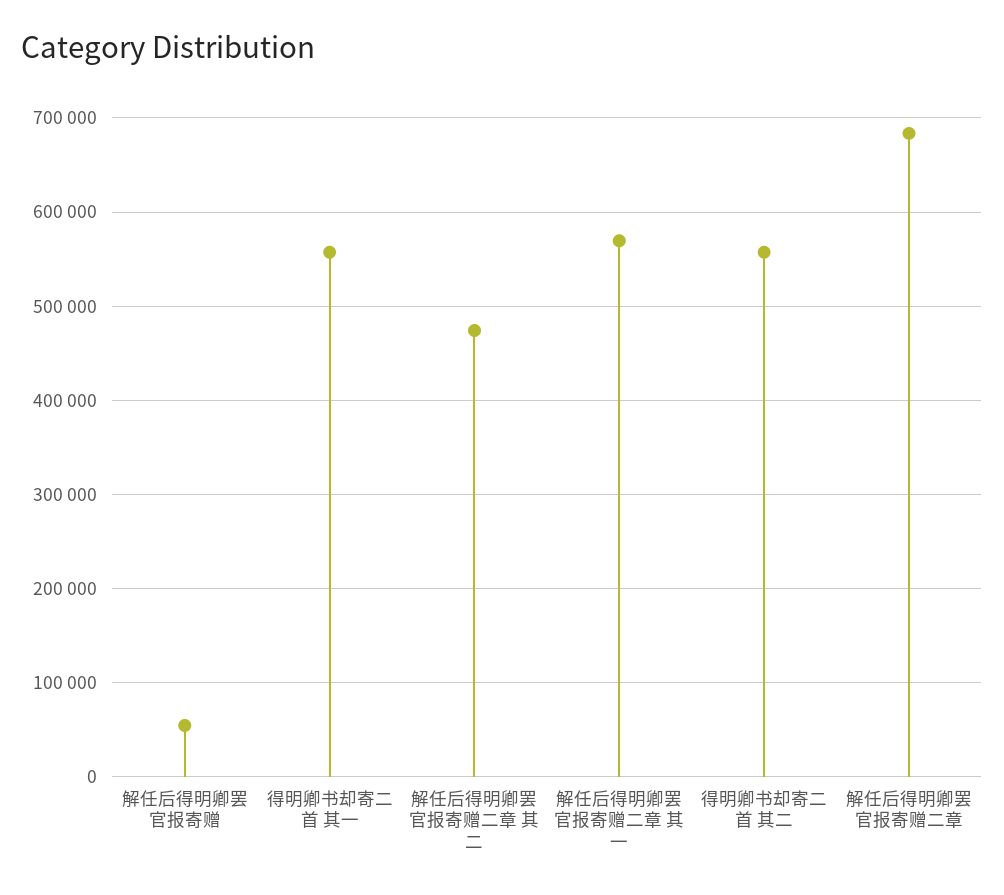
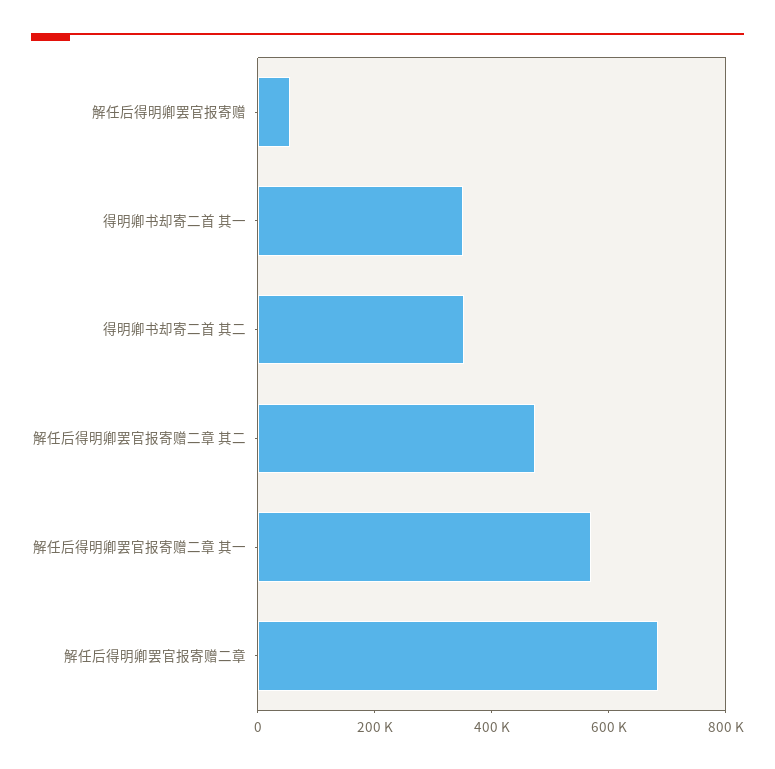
得明卿书却寄二首 其一: 560000 -> 350000
得明卿书却寄二首 其二: 560000 -> 350000

